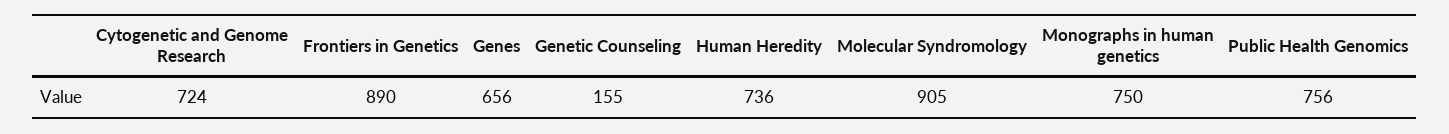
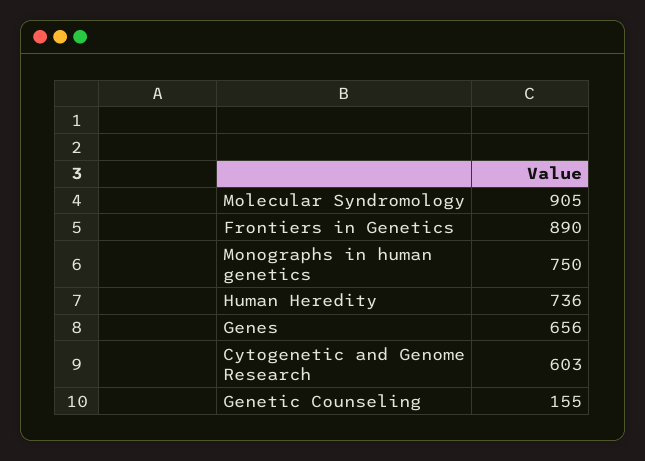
Cytogenetic and Genome Research: 724 -> 603
Public Health Genomics: 756 -> none

